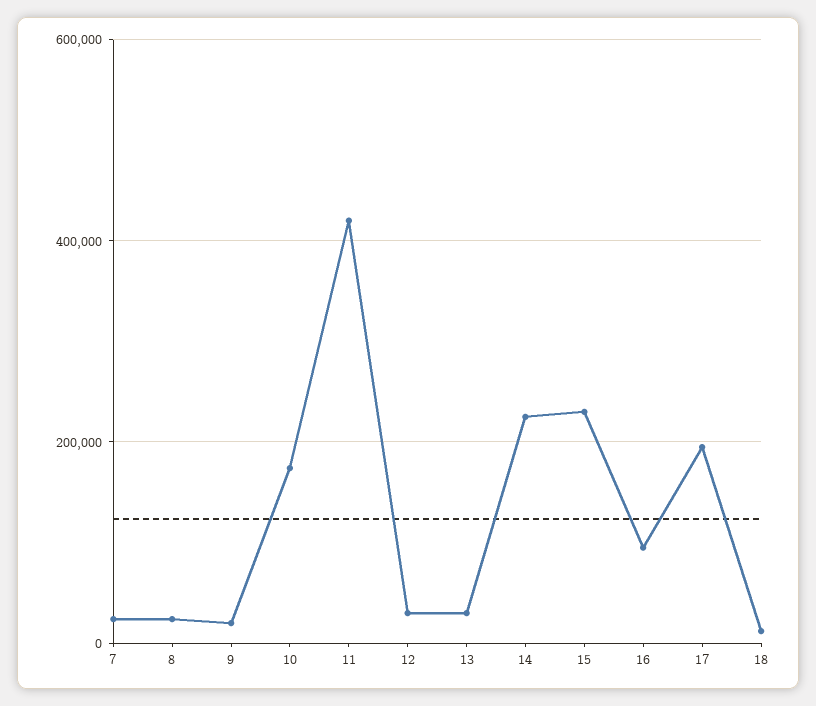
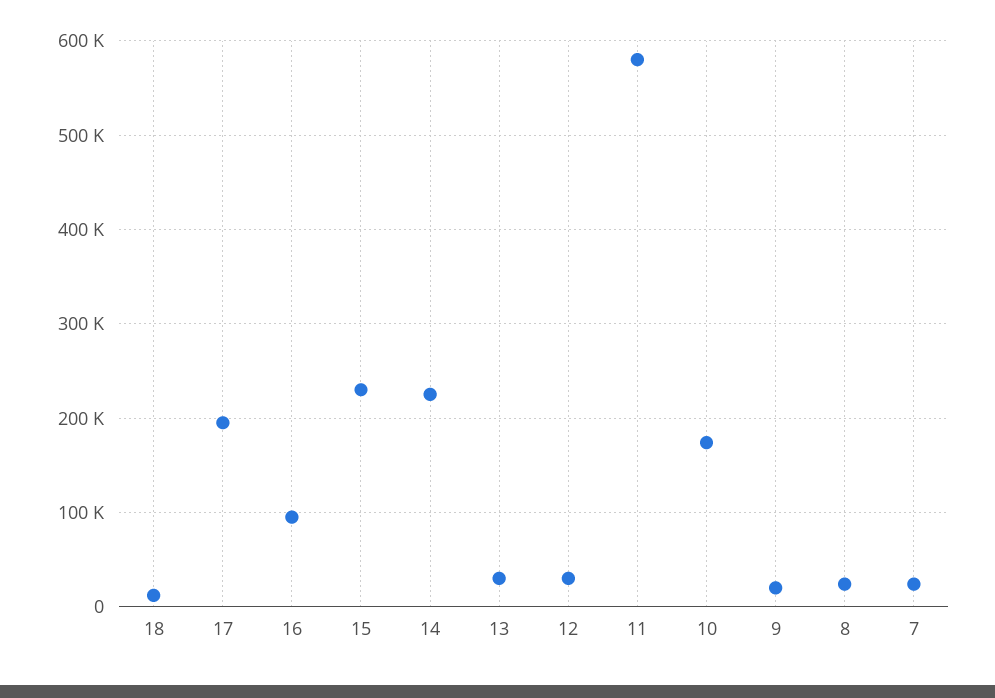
11: 420000 -> 580000

